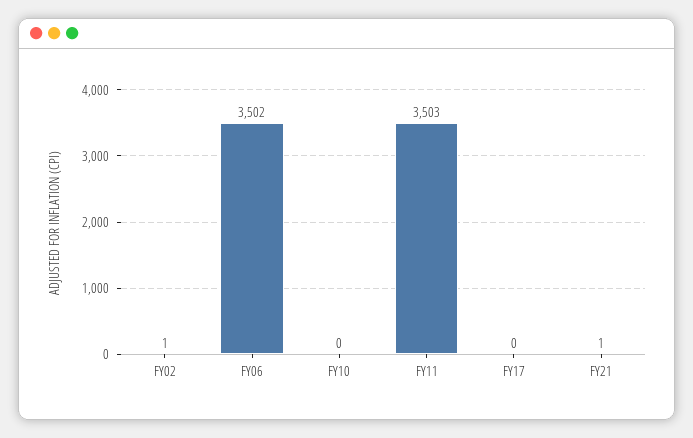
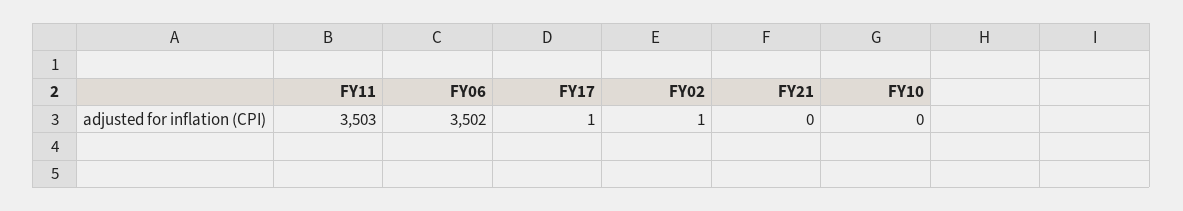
FY17: 0 -> 1
FY21: 1 -> 0

